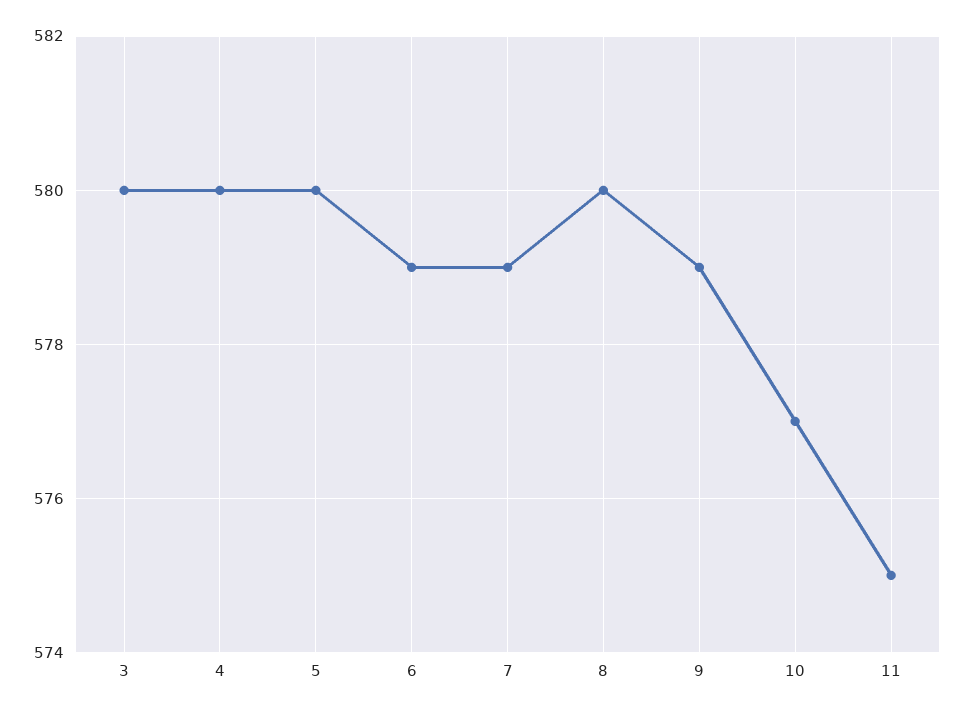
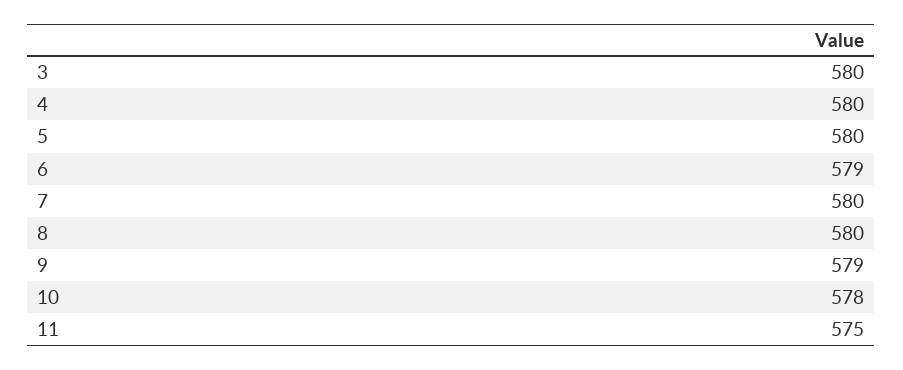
7: 579 -> 580
10: 577 -> 578

